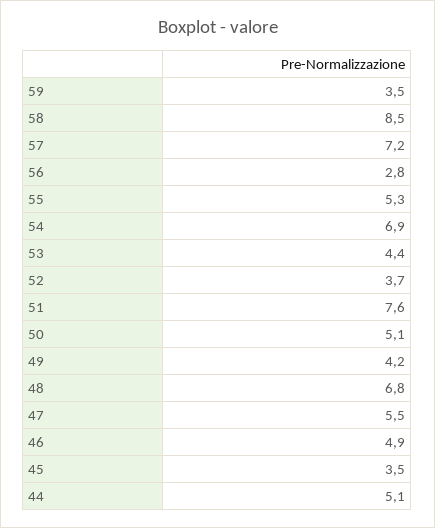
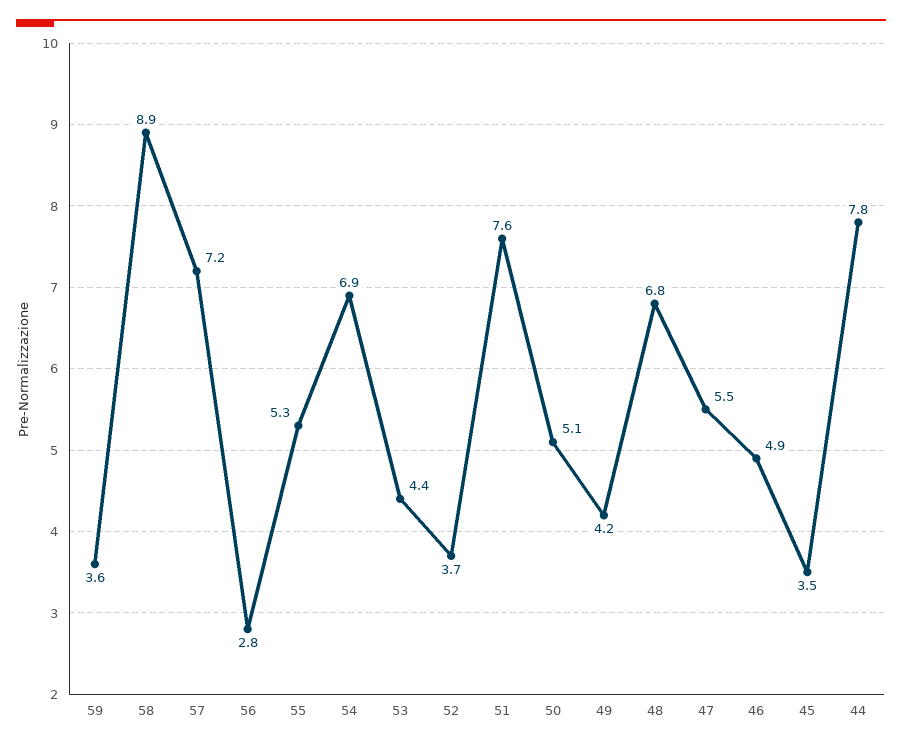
59: 3.5 -> 3.6
58: 8.5 -> 8.9
44: 5.1 -> 7.8

